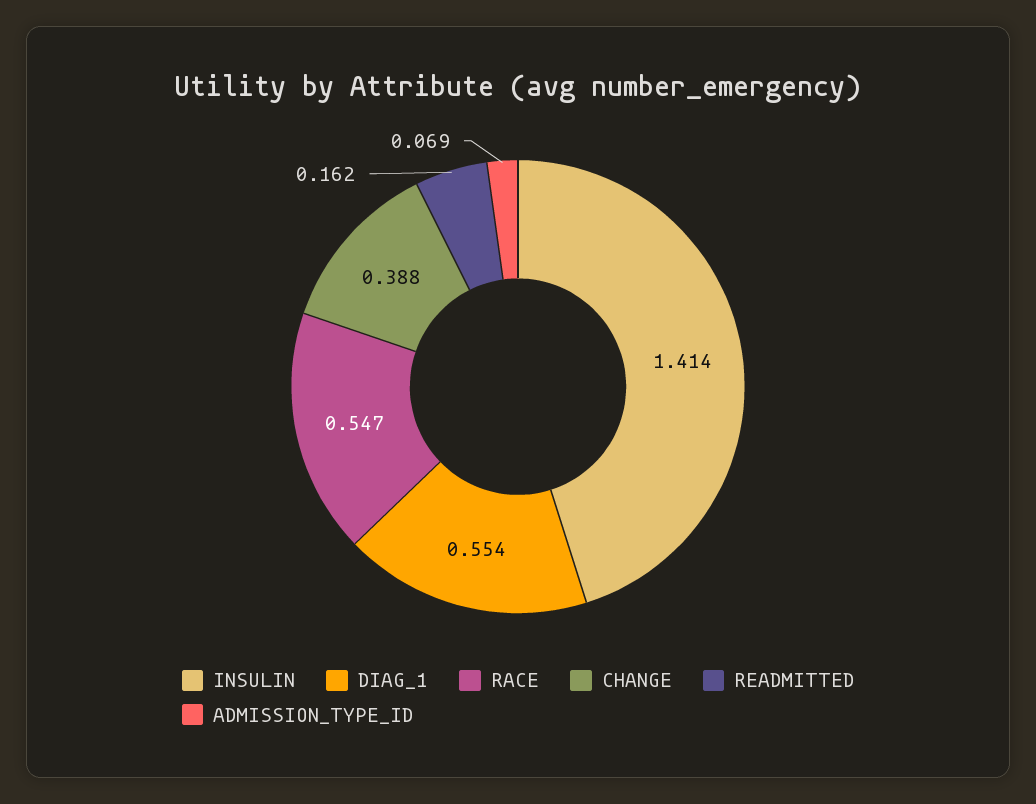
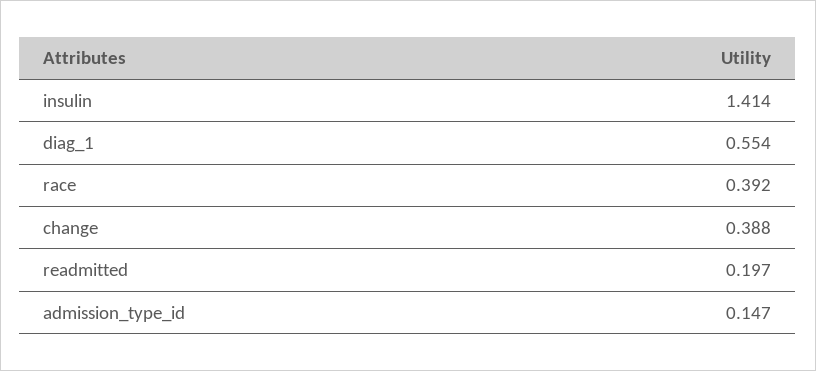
RACE: 0.547 -> 0.392
READMITTED: 0.162 -> 0.197
ADMISSION_TYPE_ID: 0.069 -> 0.147

